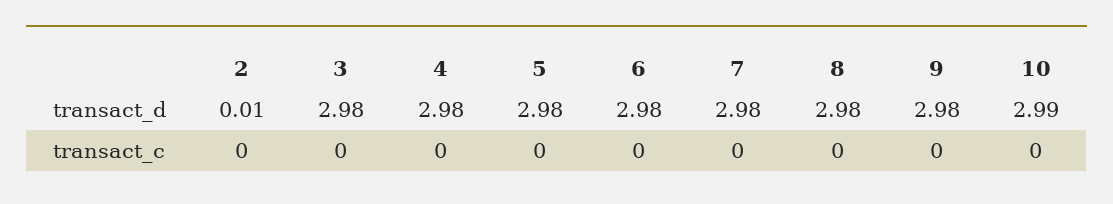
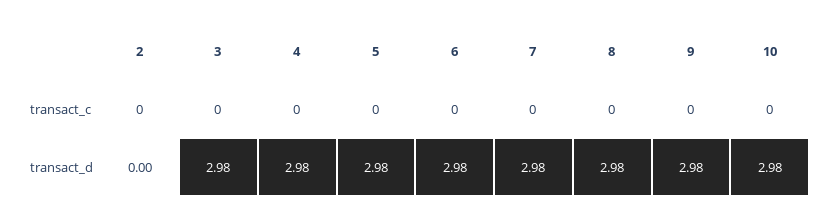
2, transact_d: 0.01 -> 0
10, transact_d: 2.99 -> 2.98

